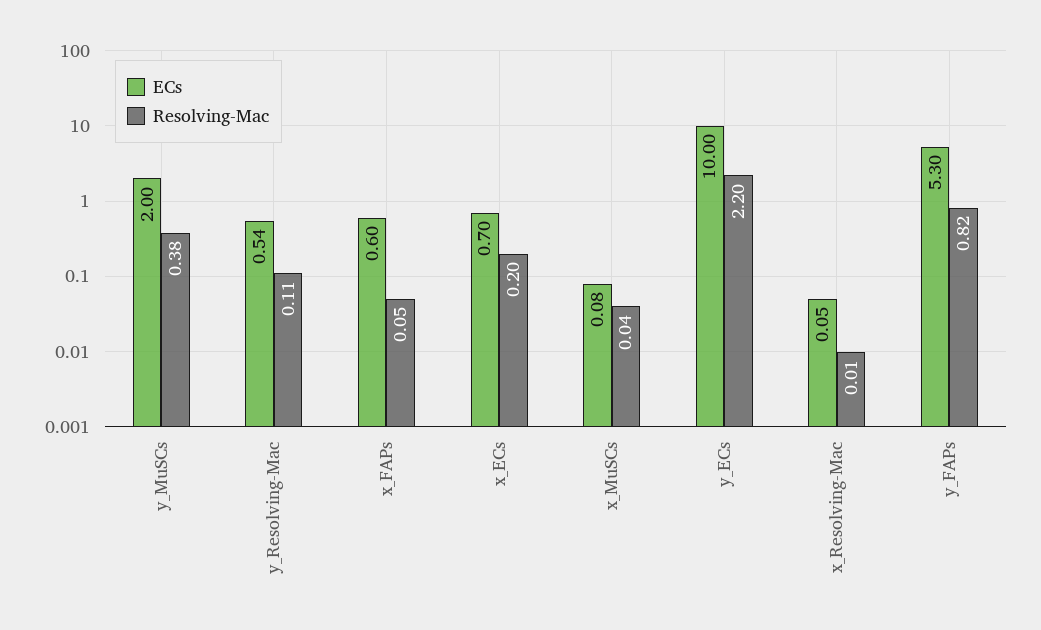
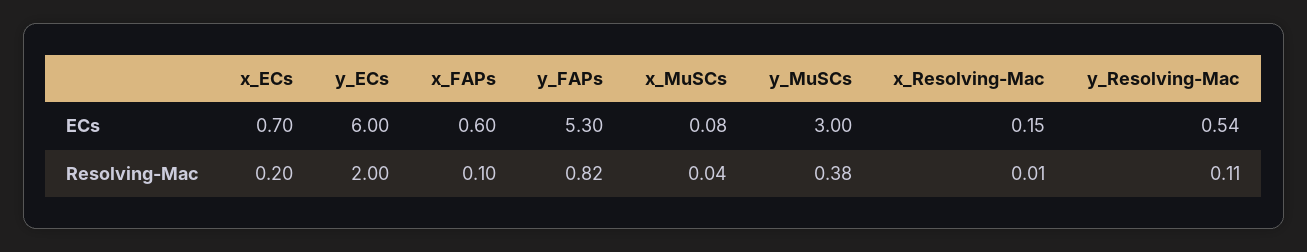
ECs, y_MuSCs: 2 -> 3
Resolving-Mac, x_FAPs: 0.05 -> 0.1
ECs, y_ECs: 10 -> 6
Resolving-Mac, y_ECs: 2.2 -> 2
ECs, x_Resolving-Mac: 0.05 -> 0.15

